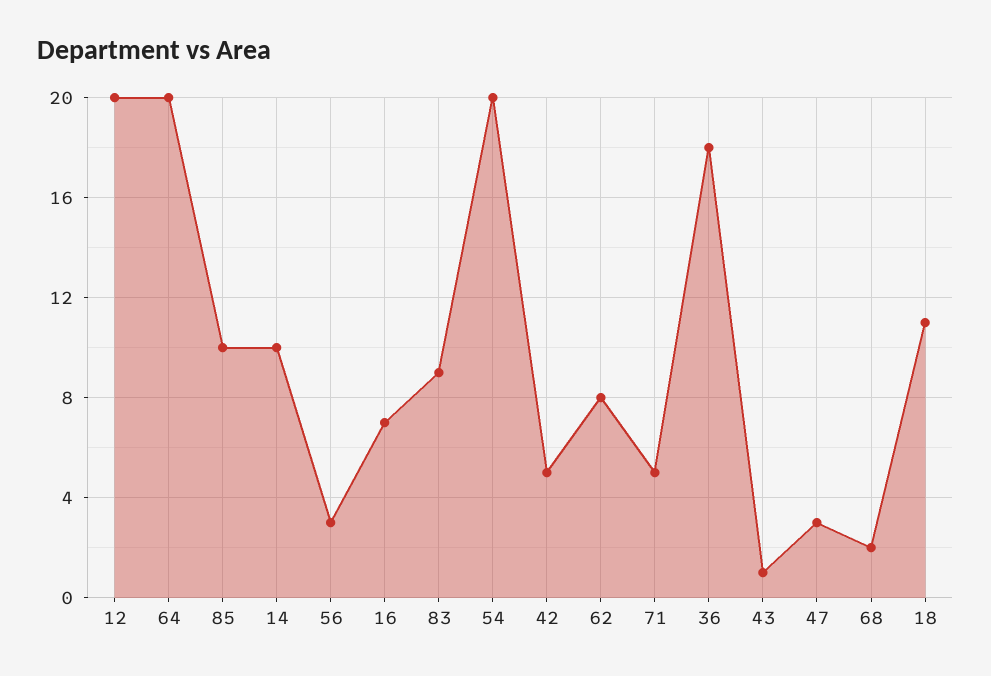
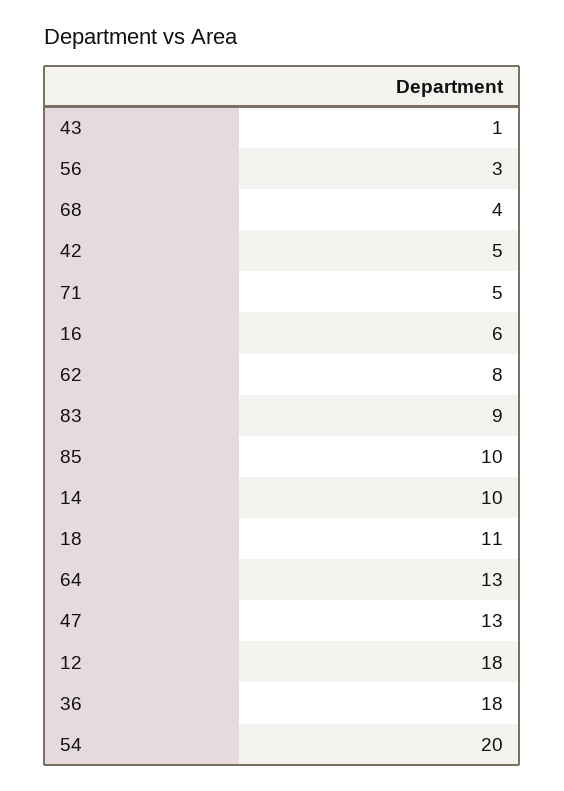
12: 20 -> 18
64: 20 -> 13
16: 7 -> 6
47: 3 -> 13
68: 2 -> 4

